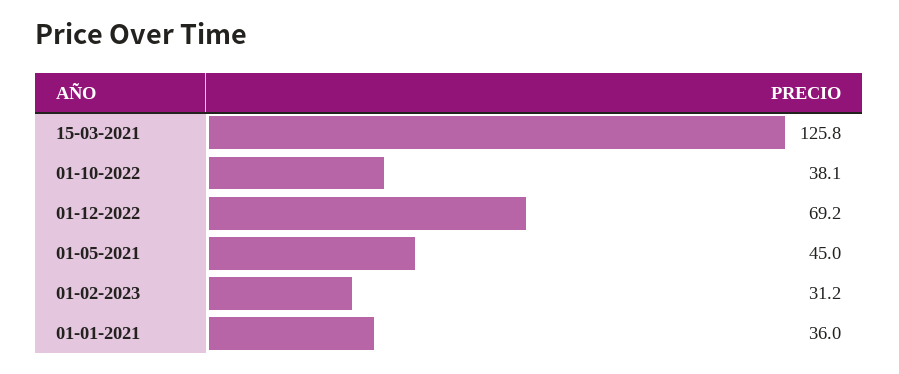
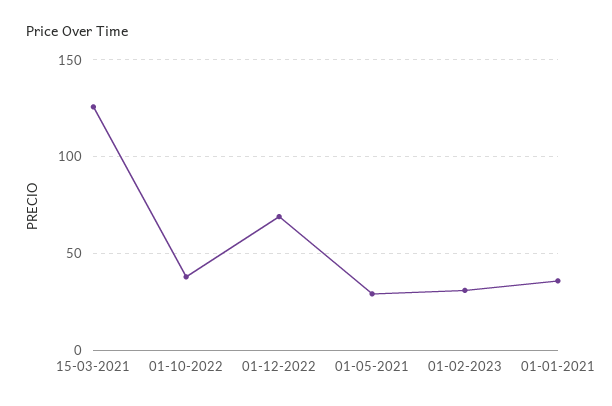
01-05-2021: 45 -> 30

